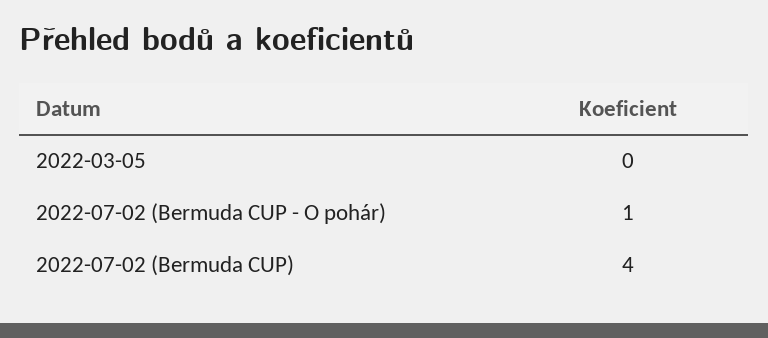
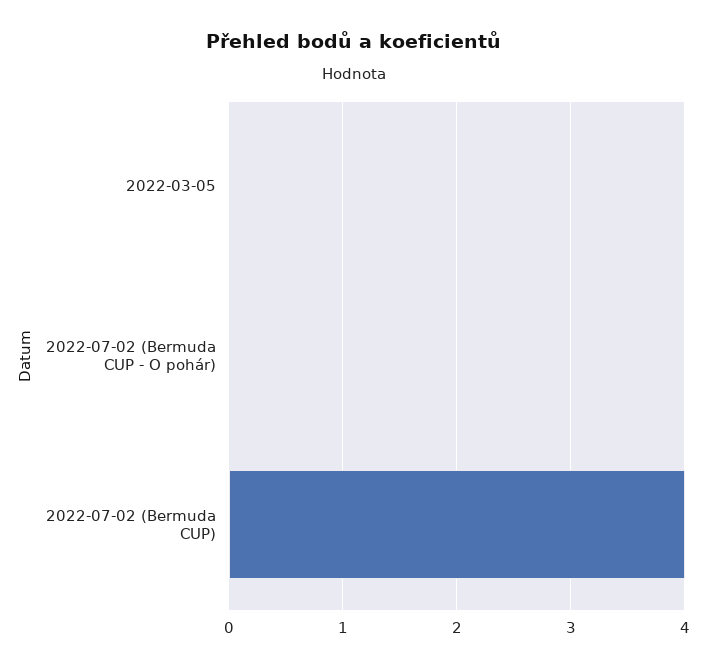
2022-07-02 (Bermuda CUP - O pohár): 1 -> 0

